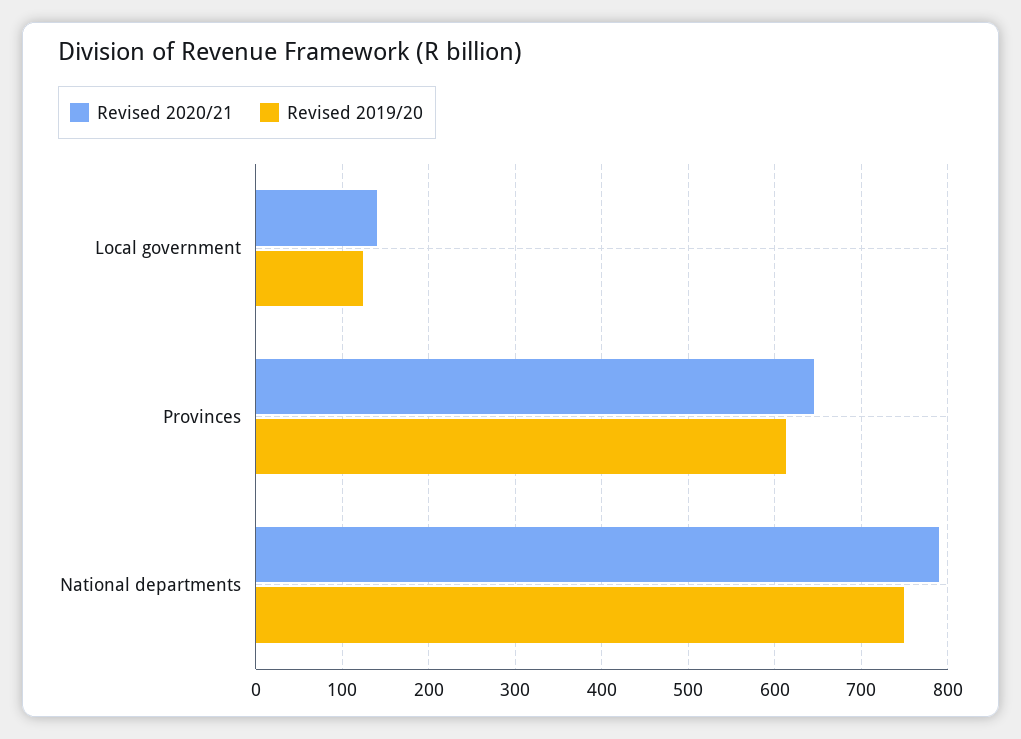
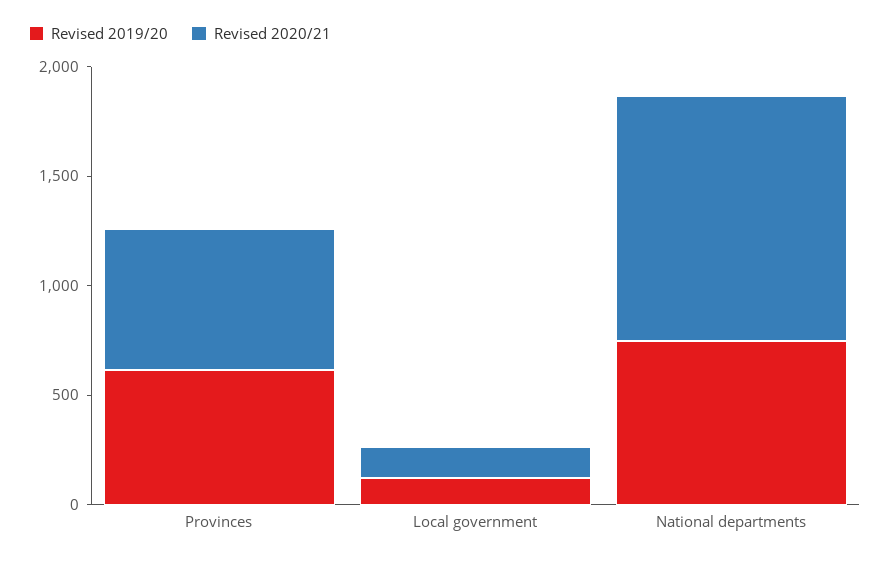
Revised 2020/21, National departments: 790 -> 1100

